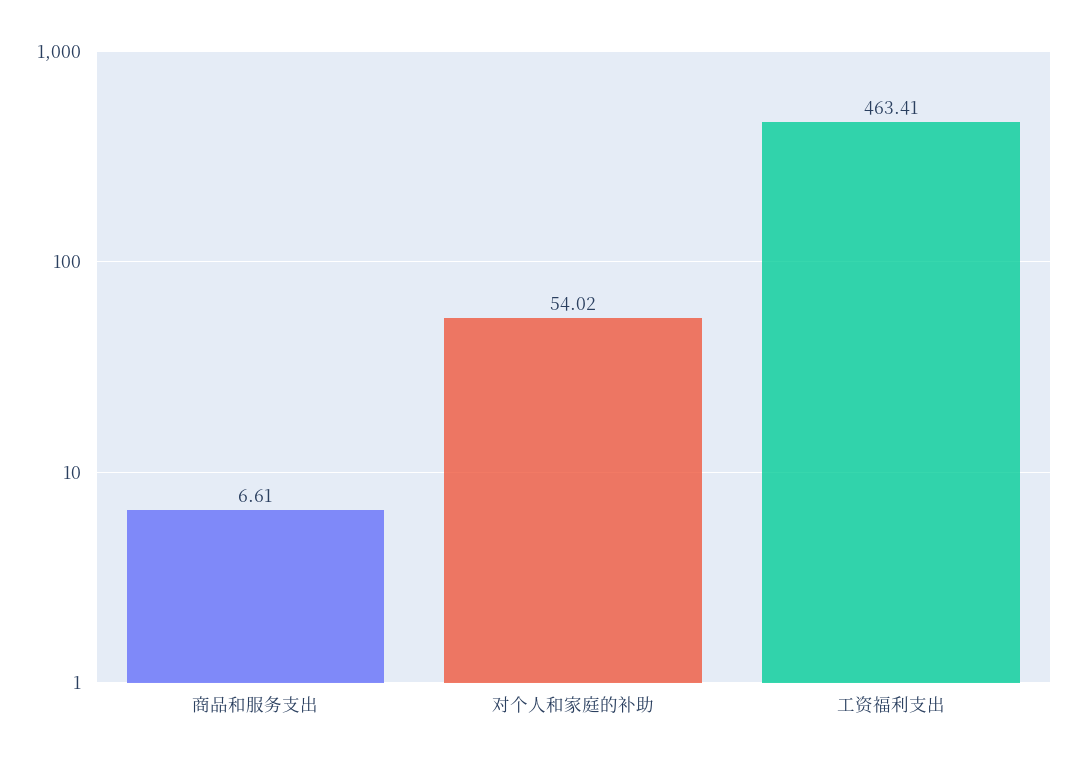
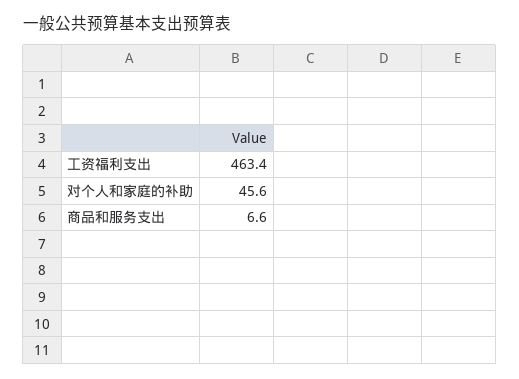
对个人和家庭的补助: 54.02 -> 45.6

